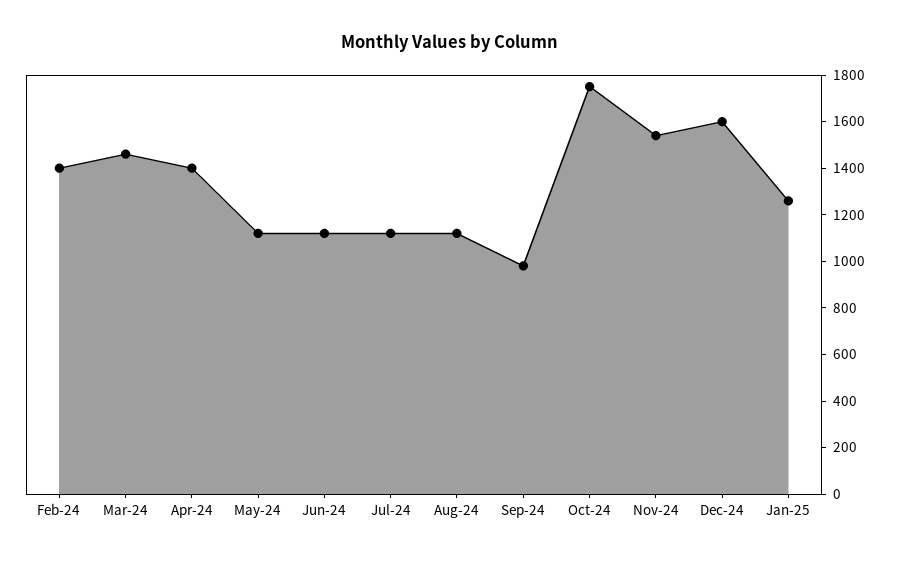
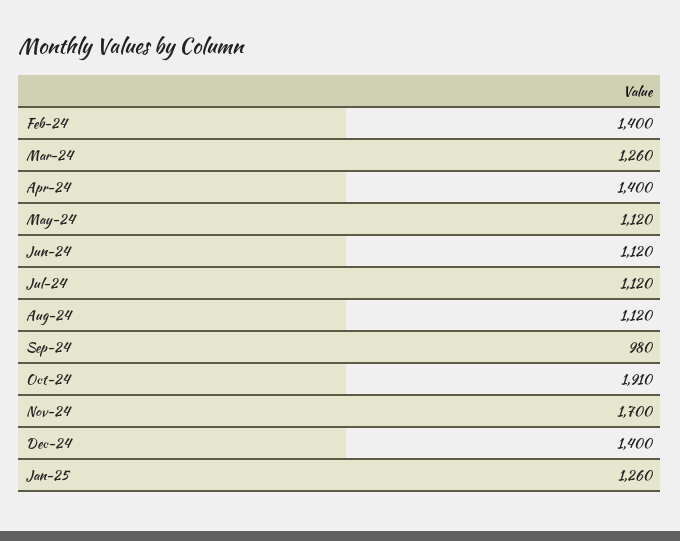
Mar-24: 1450 -> 1260
Oct-24: 1750 -> 1910
Nov-24: 1550 -> 1700
Dec-24: 1600 -> 1400

